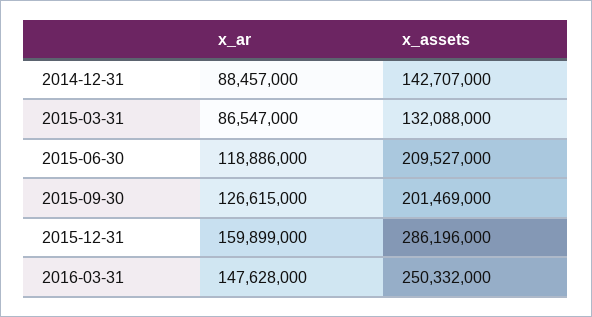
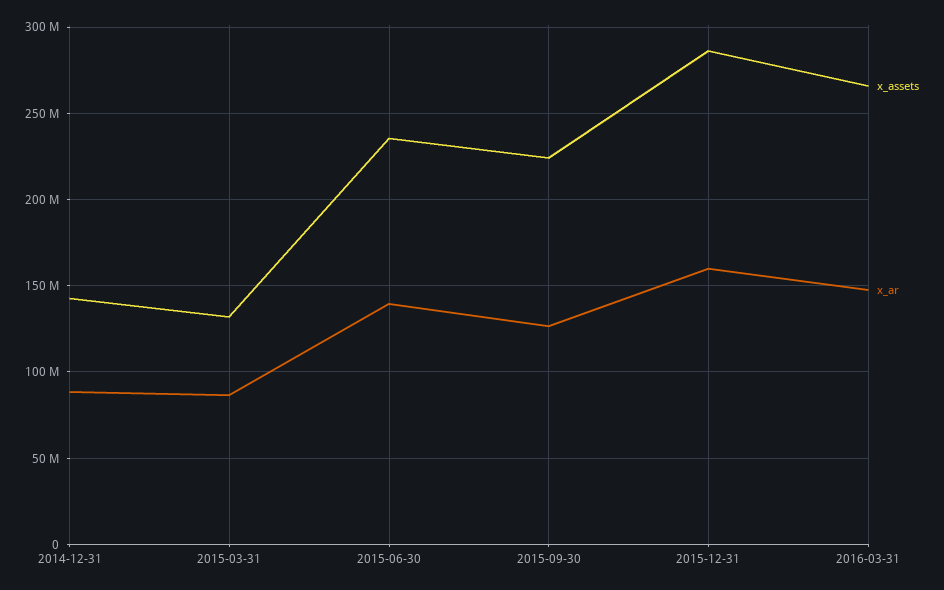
x_ar, 2015-06-30: 118886000 -> 140000000
x_assets, 2015-06-30: 209527000 -> 235000000
x_assets, 2015-09-30: 201469000 -> 225000000
x_assets, 2016-03-31: 250332000 -> 265000000

